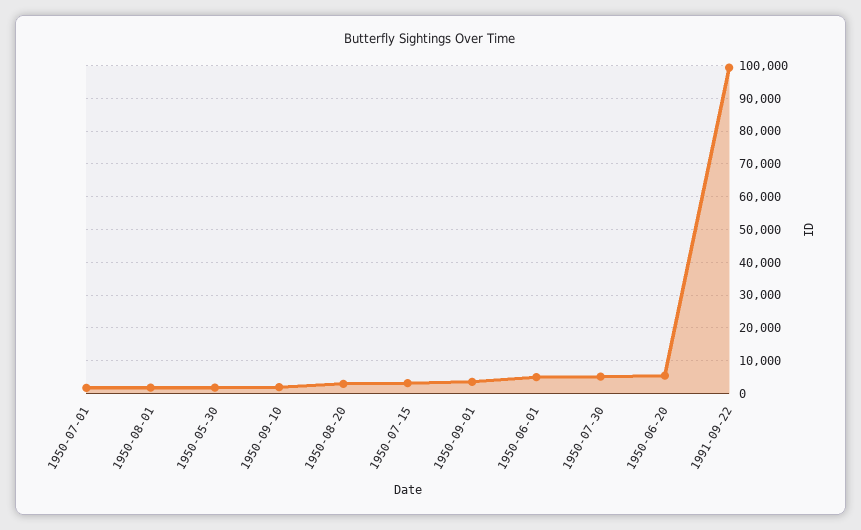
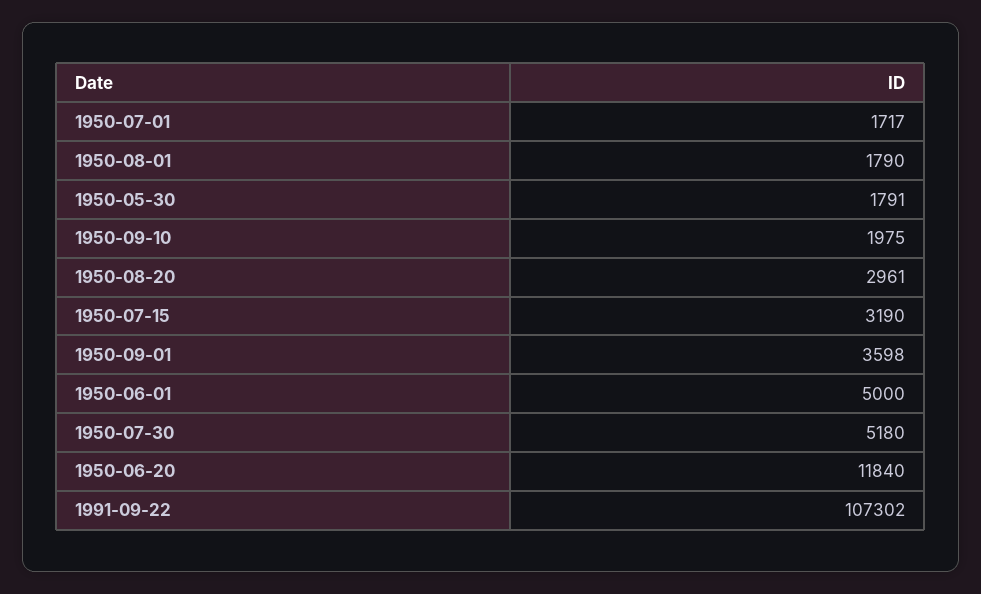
1950-06-20: 6000 -> 11840
1991-09-22: 100000 -> 107302

